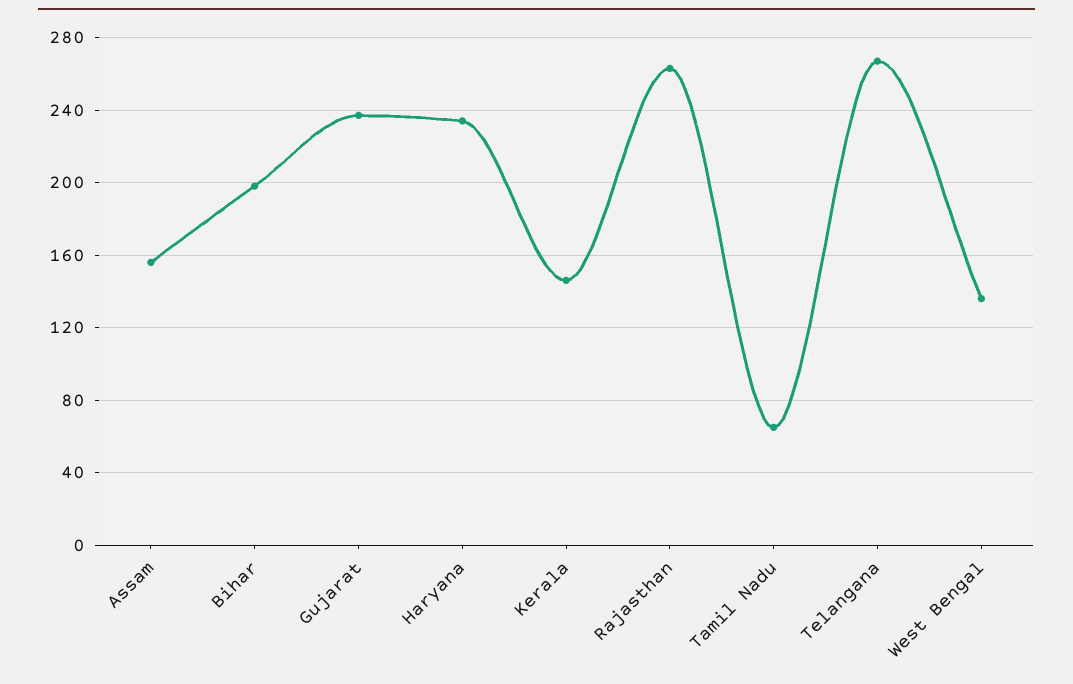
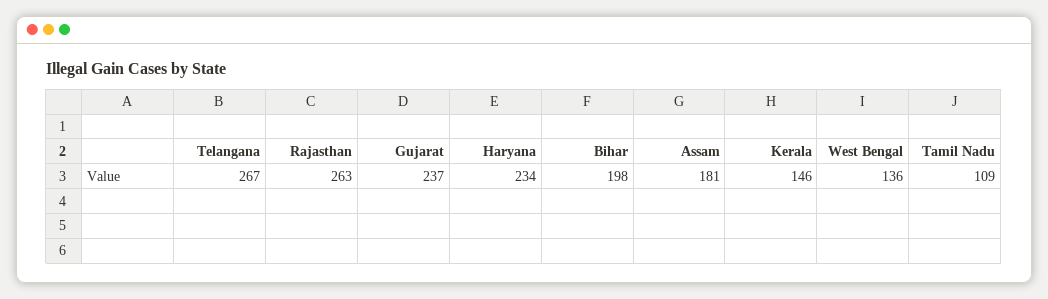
Assam: 155 -> 181
Tamil Nadu: 65 -> 109

